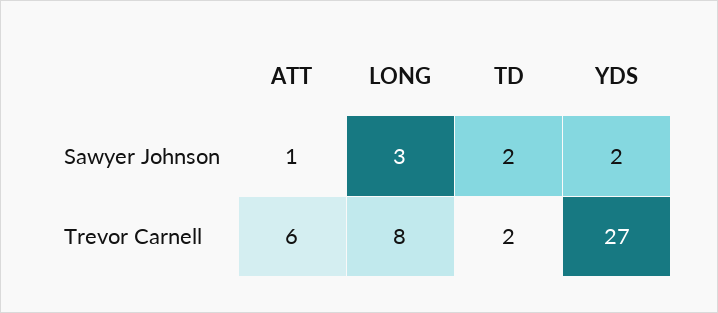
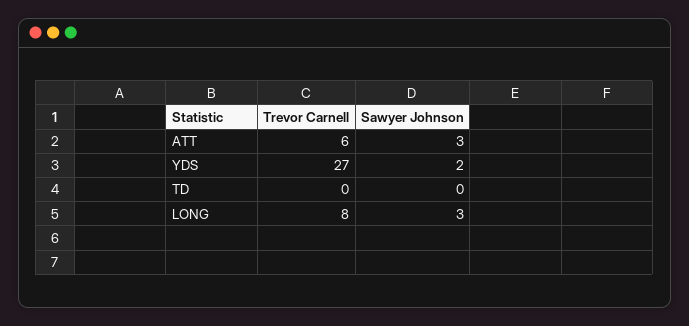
ATT, Sawyer Johnson: 1 -> 3
TD, Sawyer Johnson: 2 -> 0
TD, Trevor Carnell: 2 -> 0

